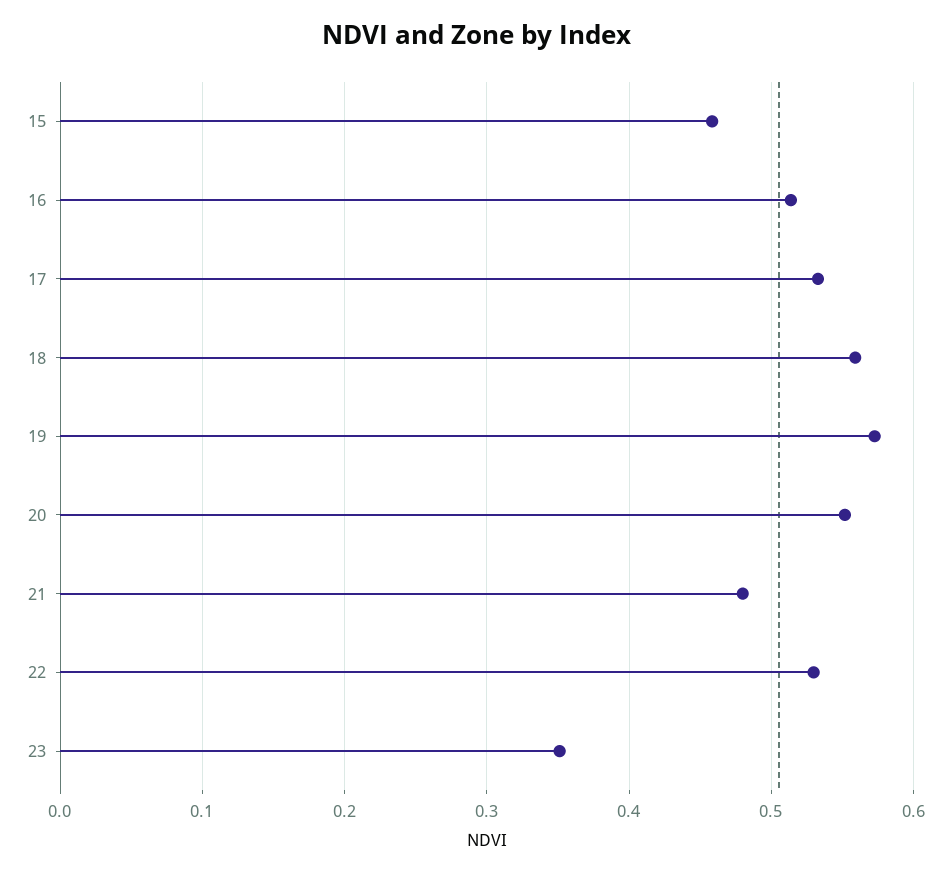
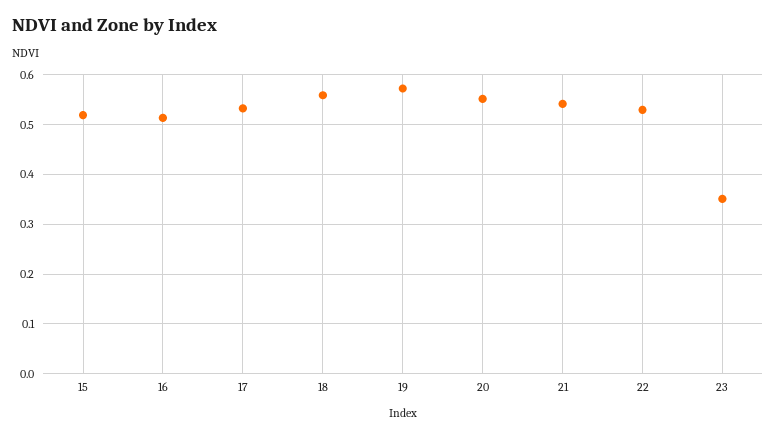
15: 0.46 -> 0.52
21: 0.48 -> 0.54

